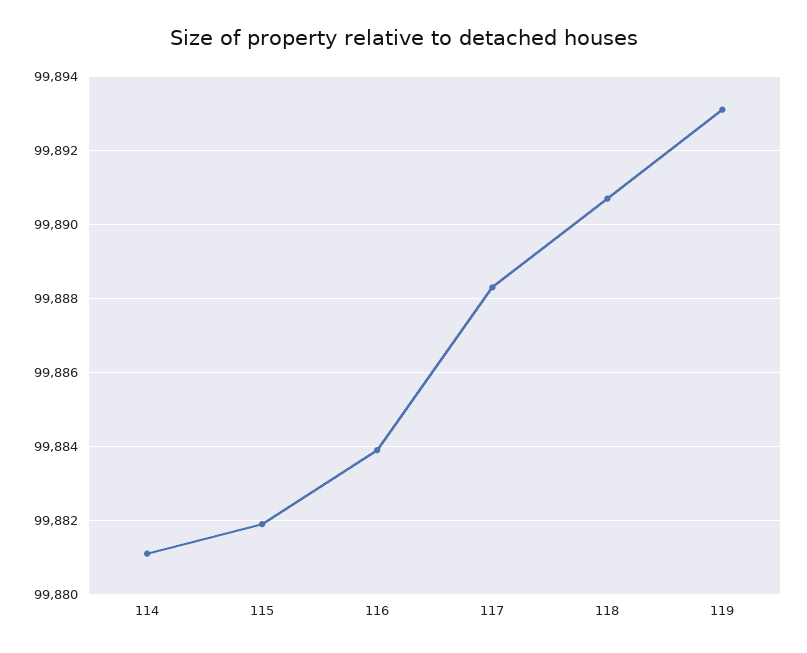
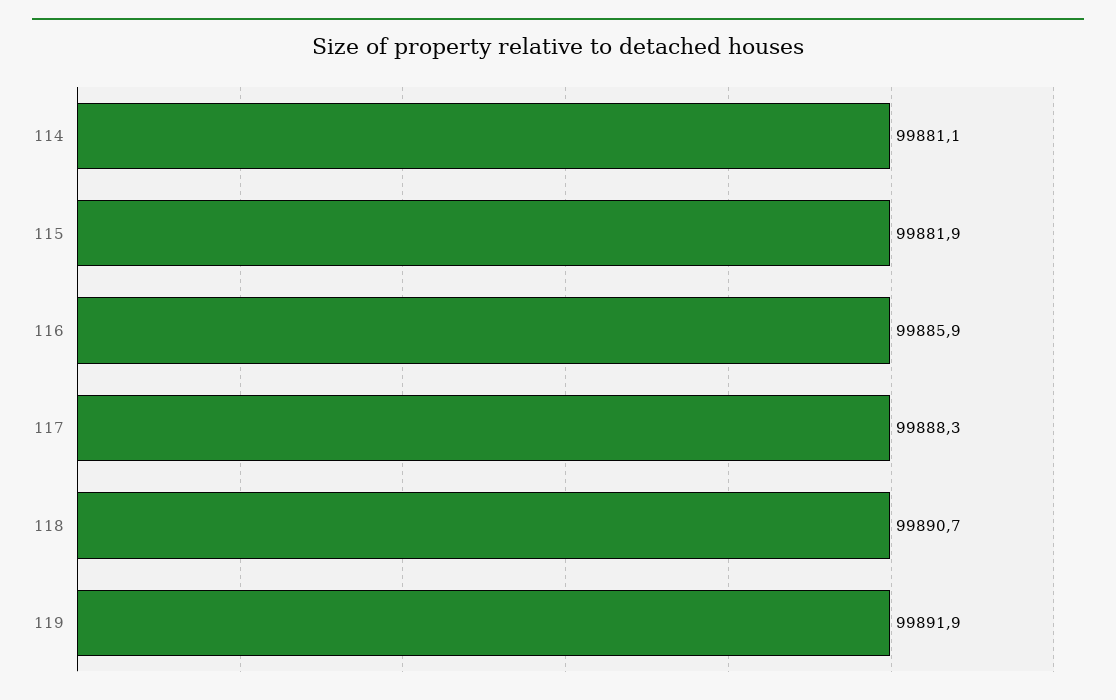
116: 99884 -> 99885.9
119: 99893 -> 99891.9

